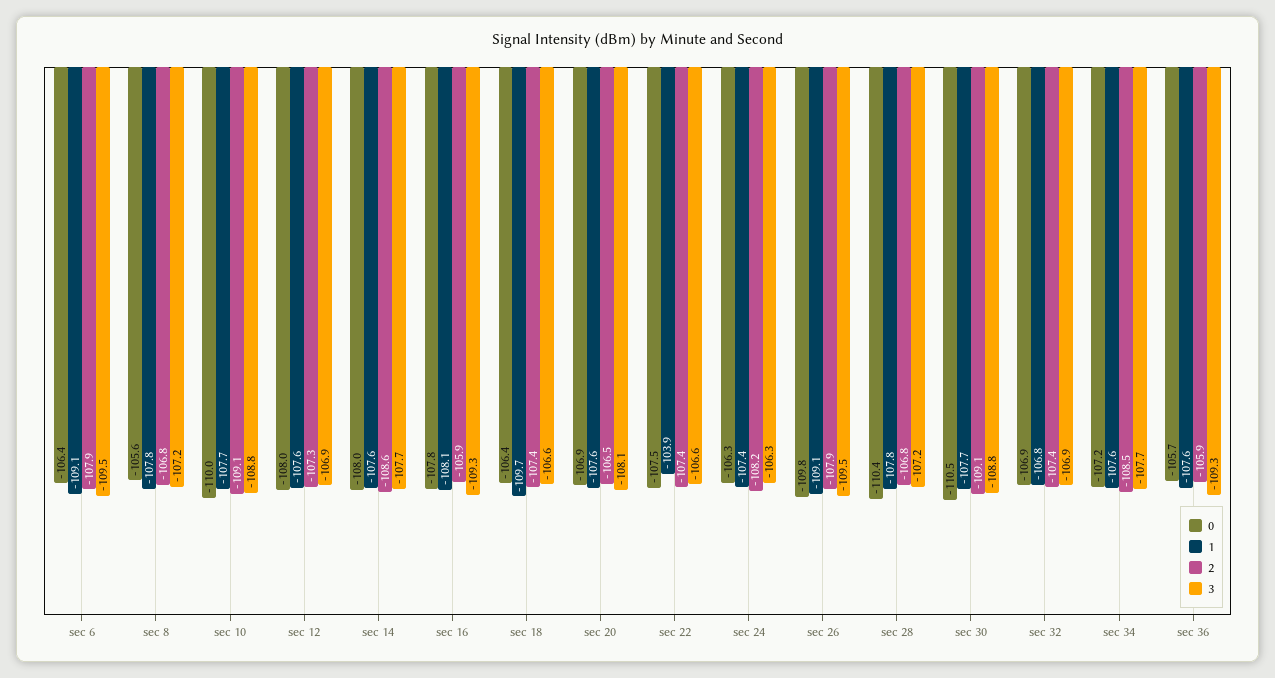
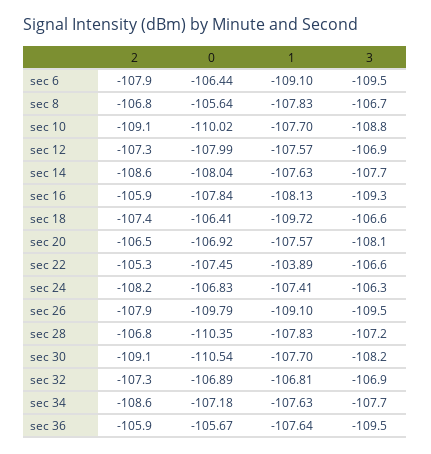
3, sec 8: -107.2 -> -106.7
2, sec 22: -107.4 -> -105.3
0, sec 24: -106.3 -> -106.83
3, sec 30: -108.8 -> -108.2
2, sec 32: -107.4 -> -107.3
2, sec 34: -108.5 -> -108.6
3, sec 36: -109.3 -> -109.5

